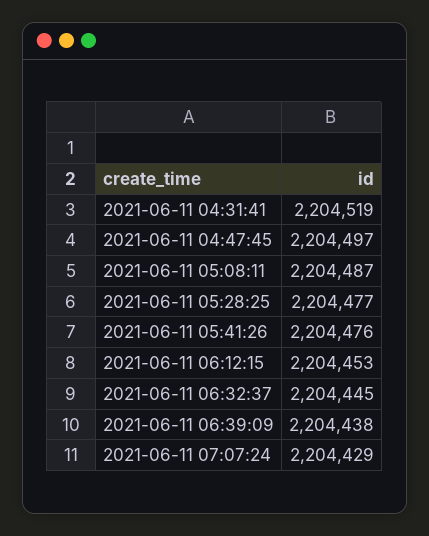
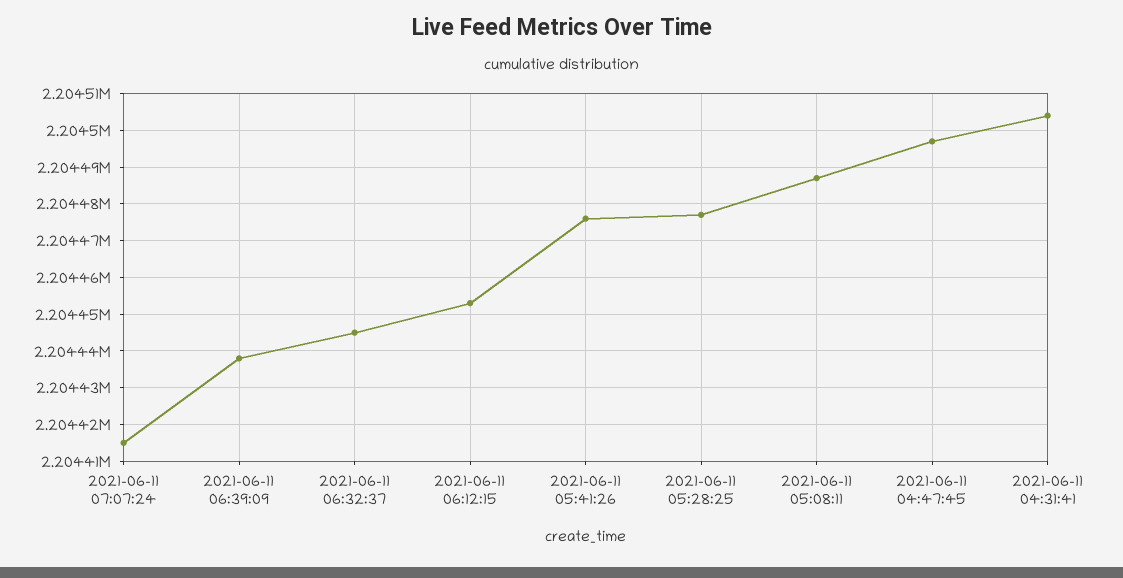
2021-06-11 04:31:41: 2204519 -> 2204505
2021-06-11 07:07:24: 2204429 -> 2204415

